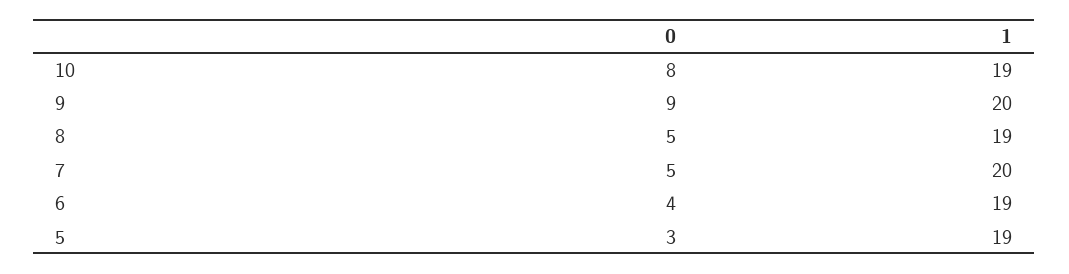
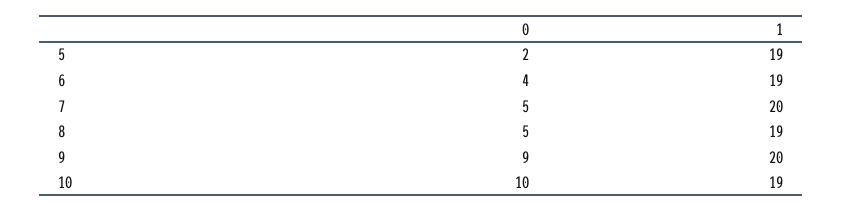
0, 10: 8 -> 10
0, 5: 3 -> 2

